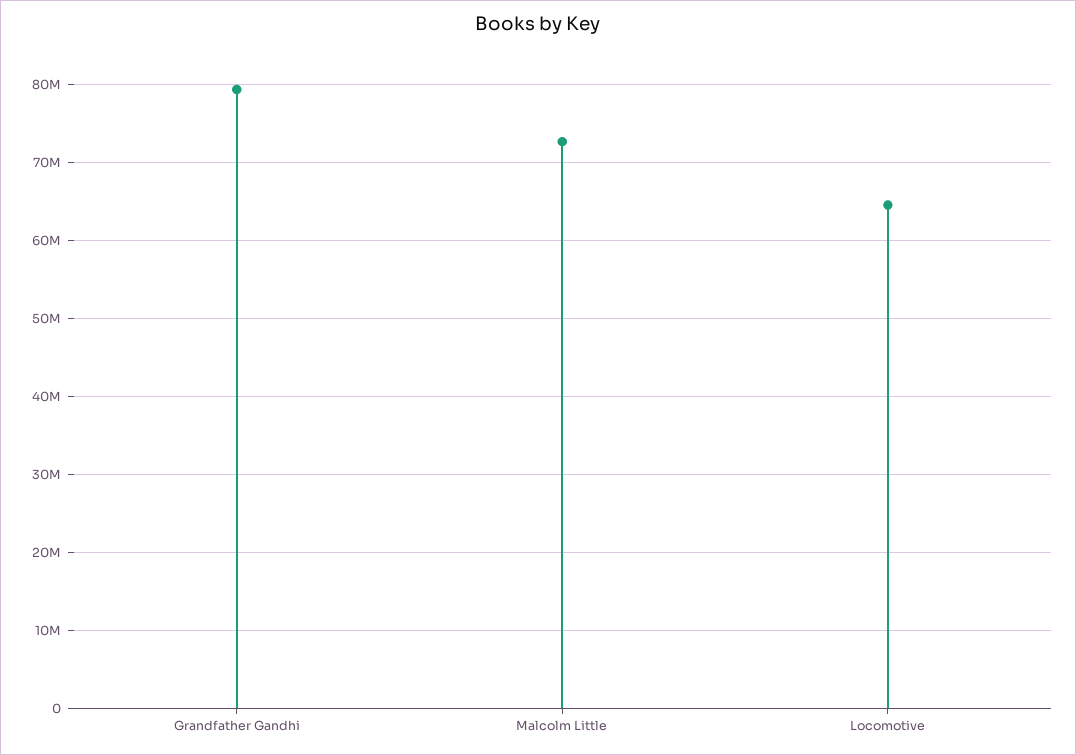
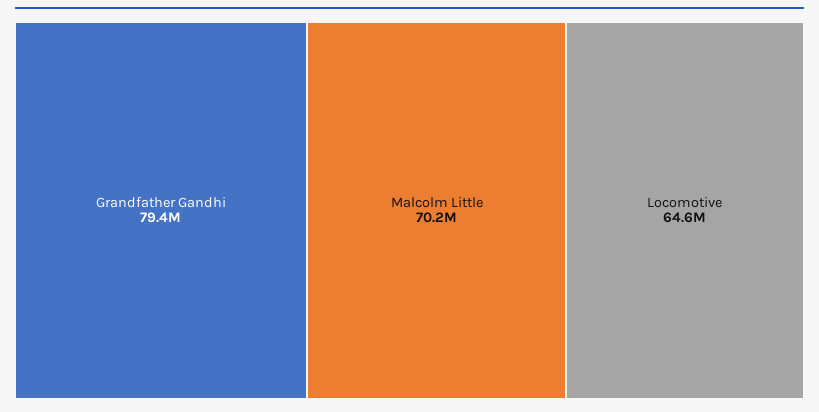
Malcolm Little: 73000000 -> 70200000

